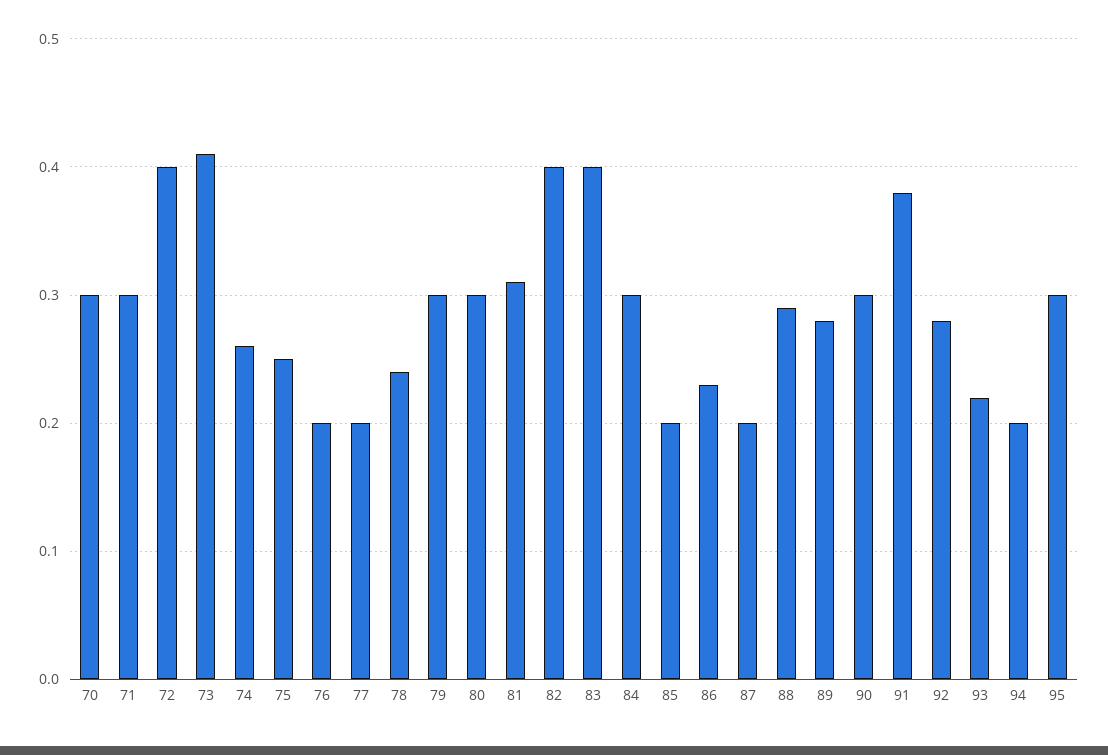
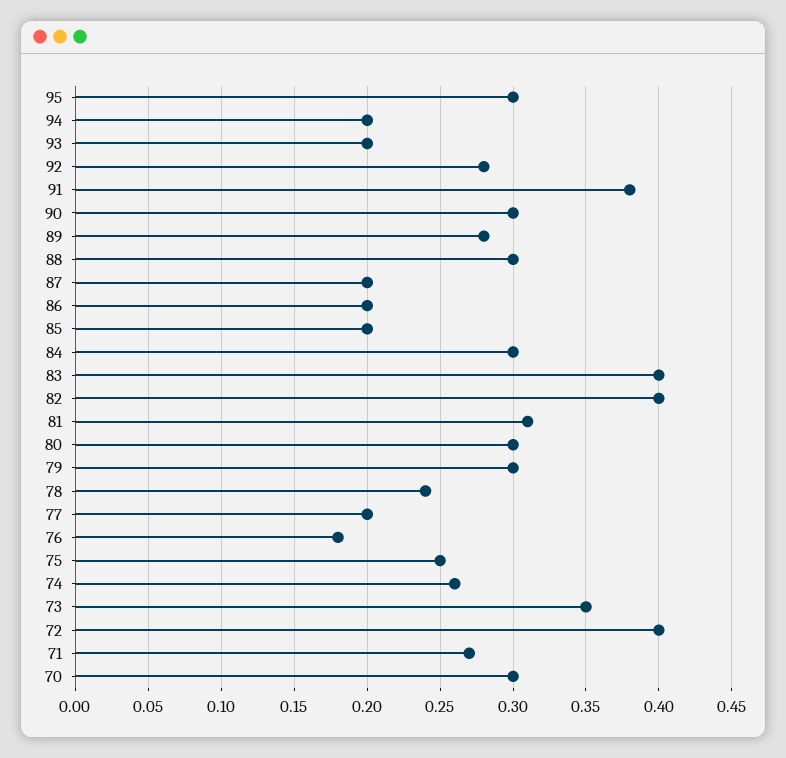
71: 0.3 -> 0.27
73: 0.41 -> 0.35
76: 0.2 -> 0.18
86: 0.23 -> 0.2
88: 0.29 -> 0.3
93: 0.22 -> 0.2

